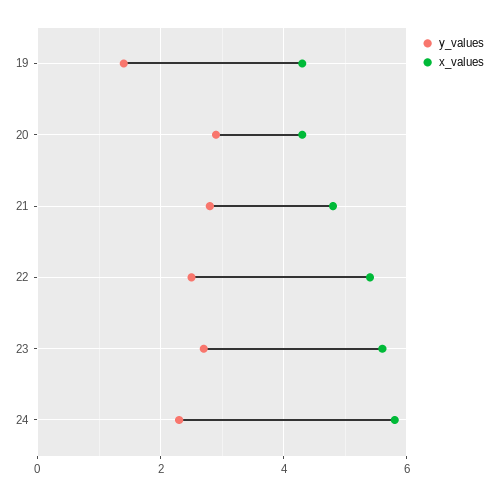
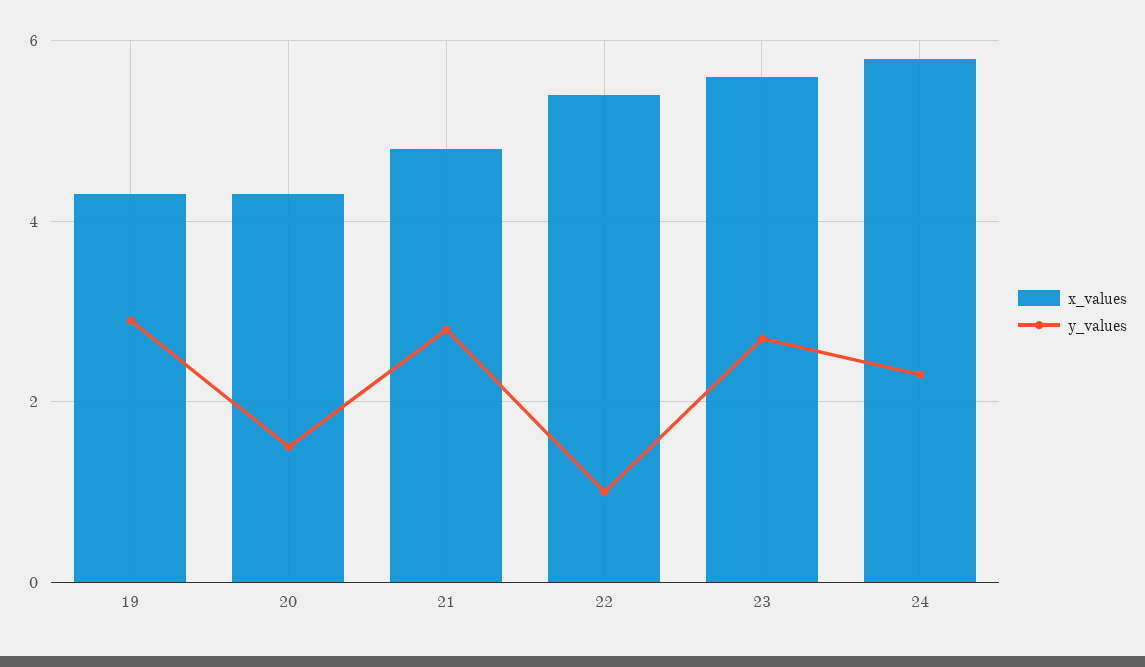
y_values, 19: 1.5 -> 3
y_values, 20: 3 -> 1.5
y_values, 22: 2.5 -> 1

